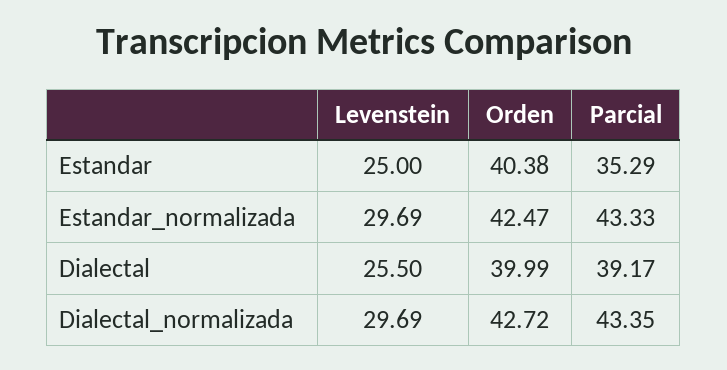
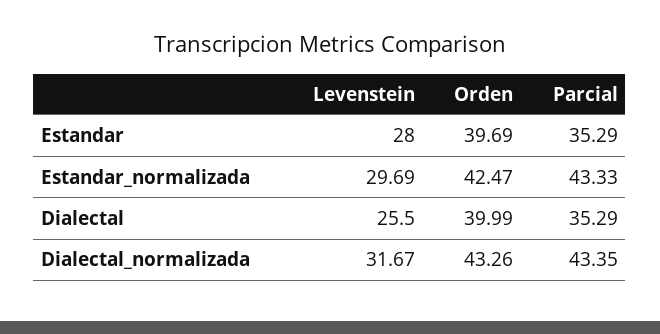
Levenstein, Estandar: 25 -> 28
Orden, Estandar: 40.38 -> 39.69
Parcial, Dialectal: 39.17 -> 35.29
Levenstein, Dialectal_normalizada: 29.69 -> 31.67
Orden, Dialectal_normalizada: 42.72 -> 43.26

